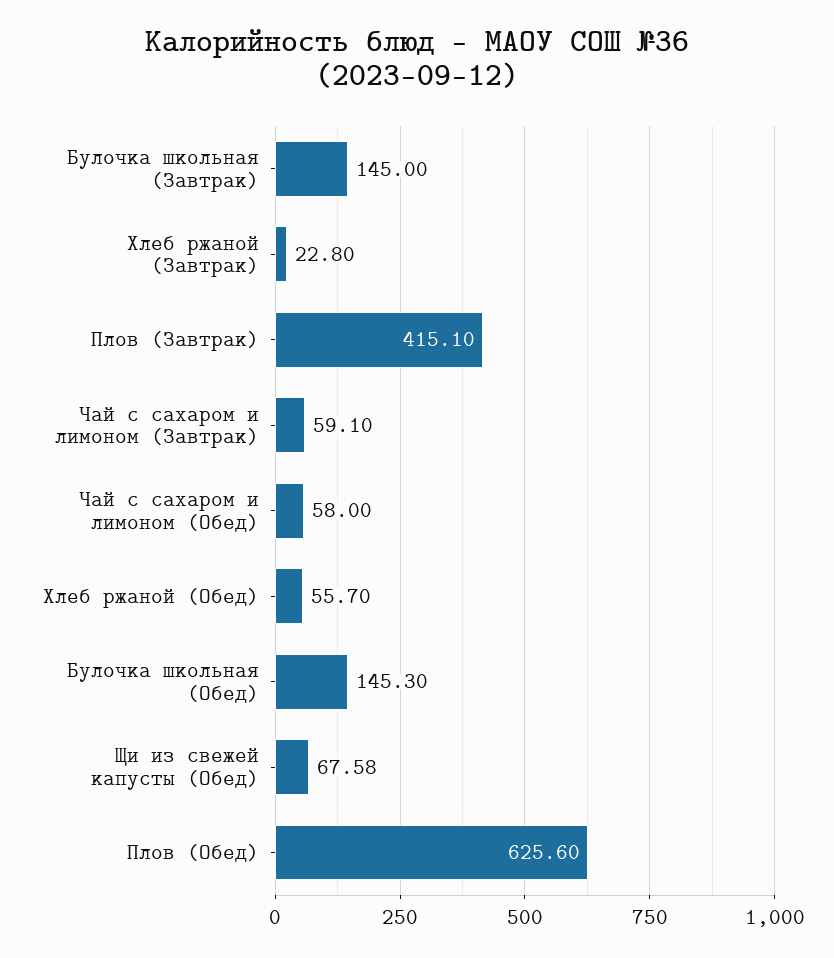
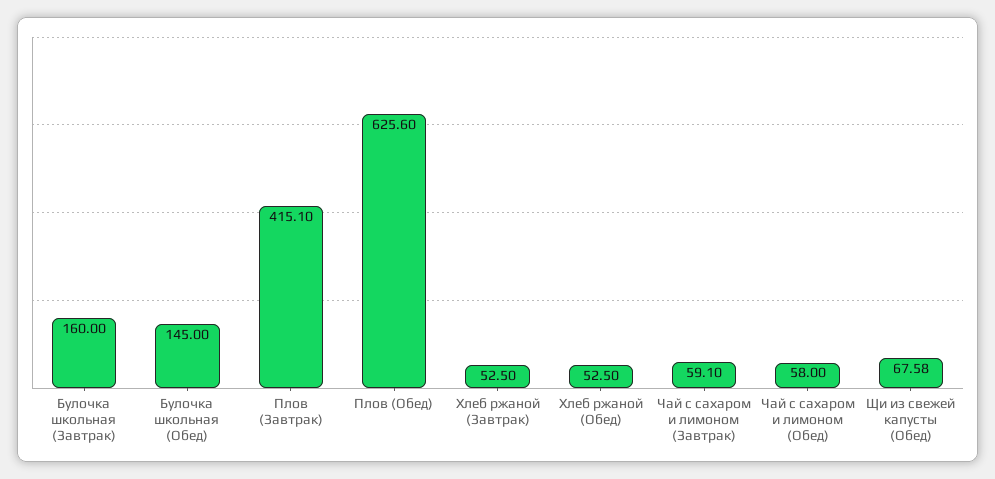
Булочка школьная (Завтрак): 145 -> 160
Хлеб ржаной (Завтрак): 22.8 -> 52.5
Хлеб ржаной (Обед): 55.7 -> 52.5
Булочка школьная (Обед): 145.3 -> 145

